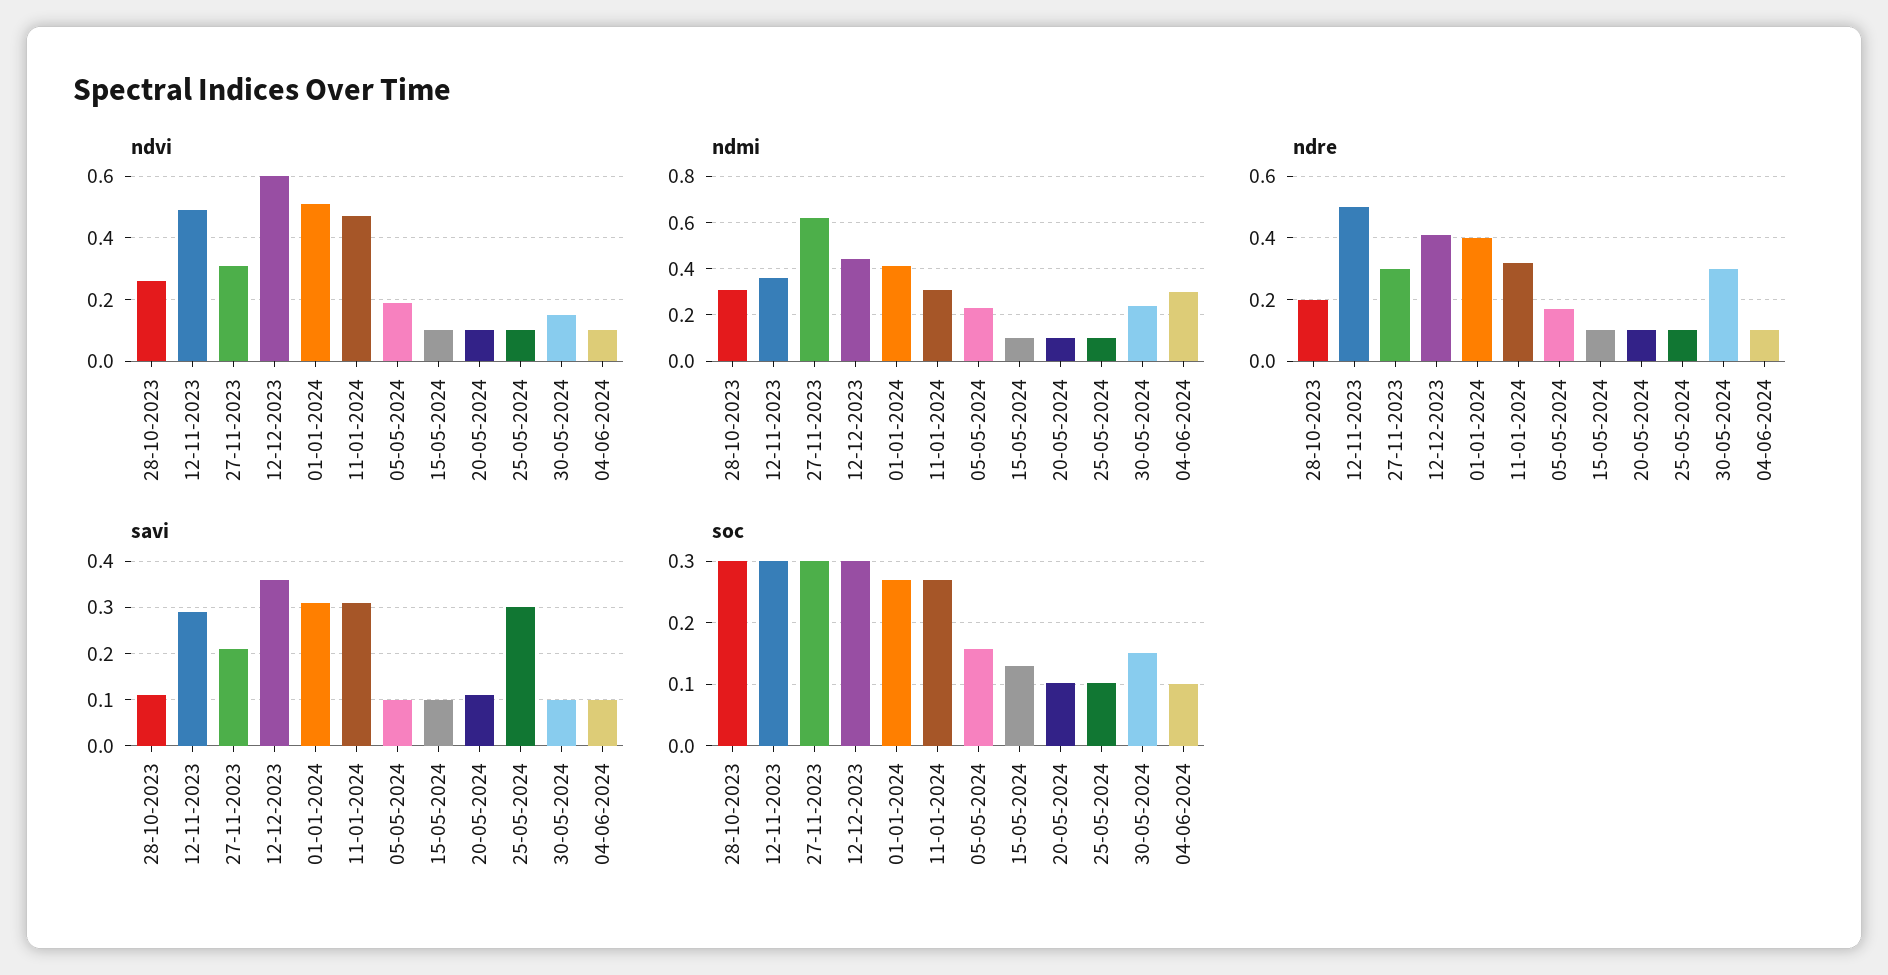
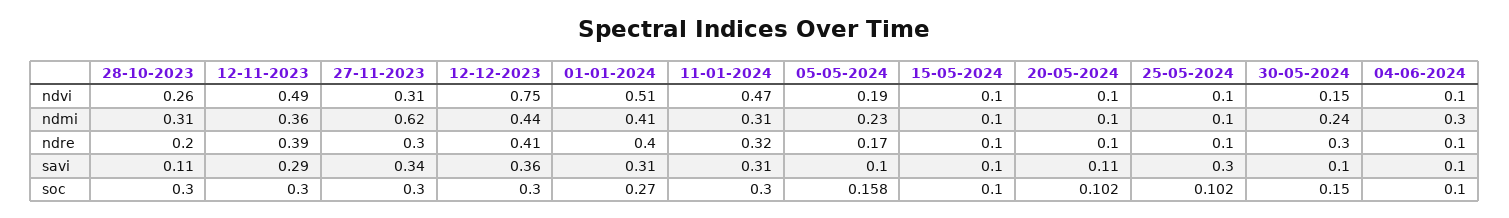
ndvi, 12-12-2023: 0.6 -> 0.75
ndre, 12-11-2023: 0.5 -> 0.39
savi, 27-11-2023: 0.2 -> 0.34
soc, 11-01-2024: 0.27 -> 0.3
soc, 15-05-2024: 0.13 -> 0.1

